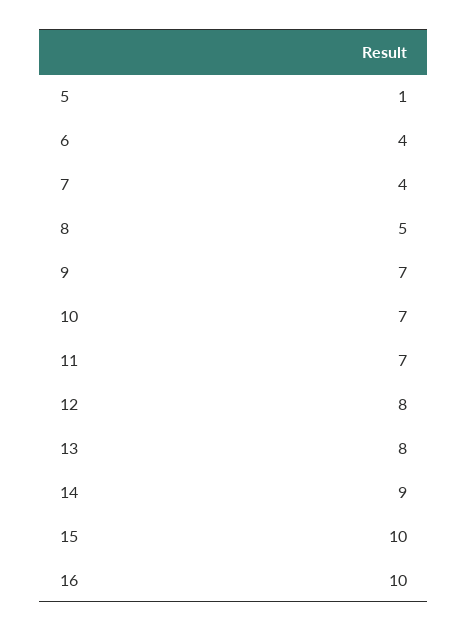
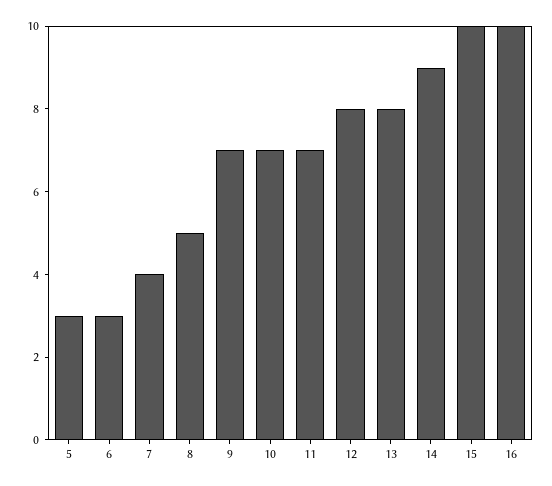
5: 1 -> 3
6: 4 -> 3

